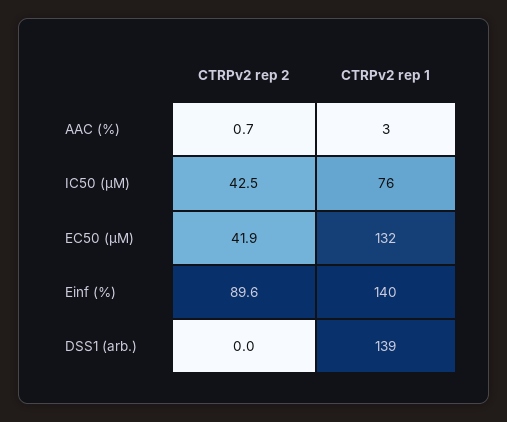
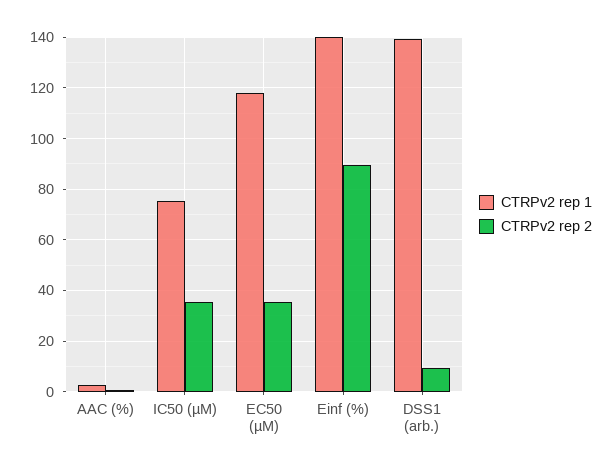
CTRPv2 rep 2, IC50 (µM): 42.5 -> 35
CTRPv2 rep 2, EC50 (µM): 41.9 -> 35
CTRPv2 rep 1, EC50 (µM): 132 -> 117.5
CTRPv2 rep 2, DSS1 (arb.): 0 -> 10

